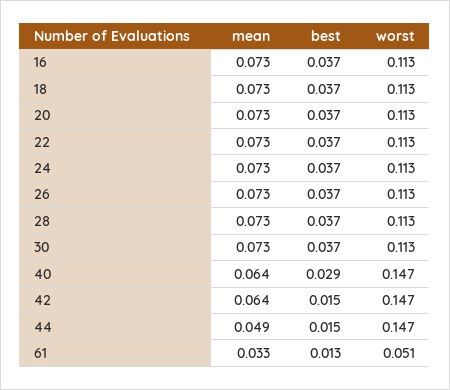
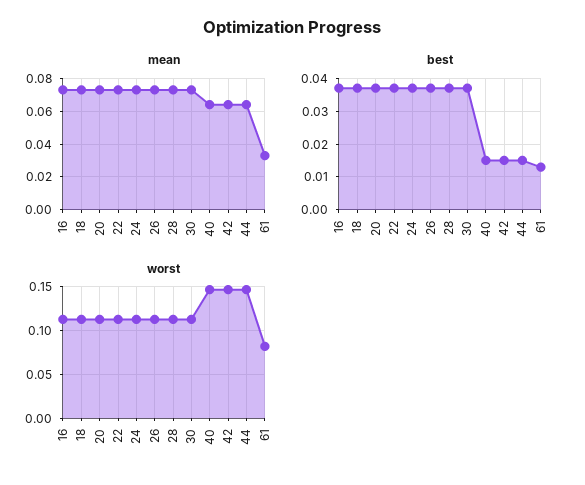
best, 40: 0.029 -> 0.015
mean, 44: 0.049 -> 0.065
worst, 61: 0.051 -> 0.08

